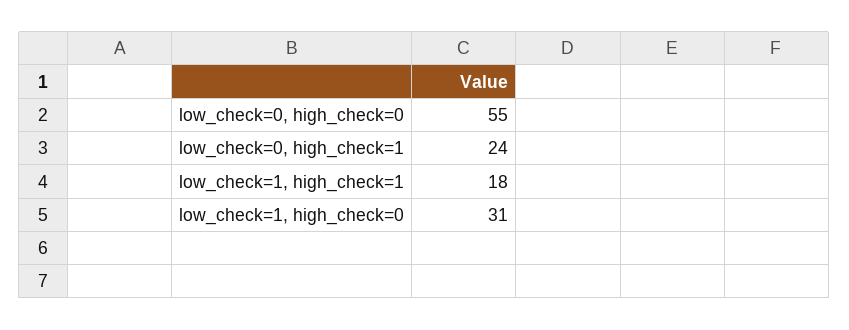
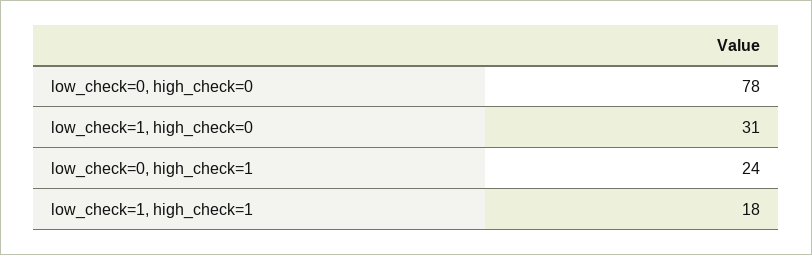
low_check=0, high_check=0: 55 -> 78

